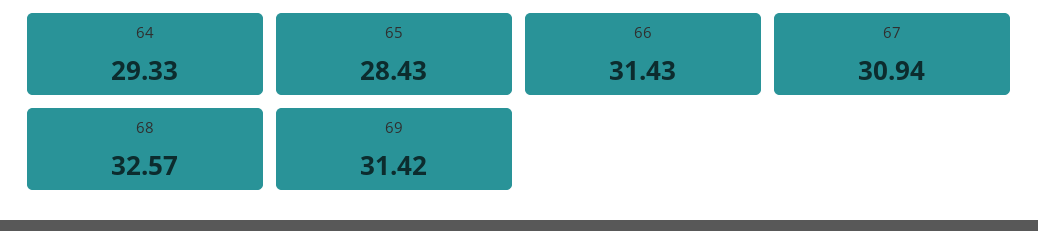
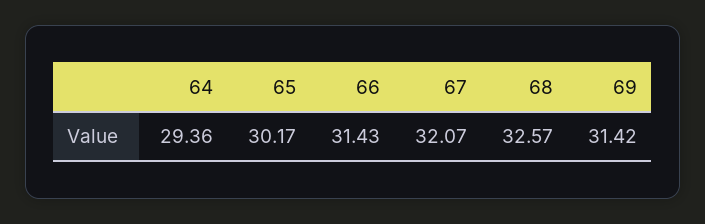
64: 29.33 -> 29.36
65: 28.43 -> 30.17
67: 30.94 -> 32.07

